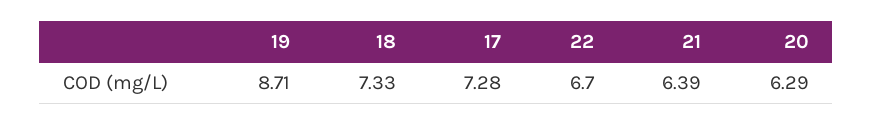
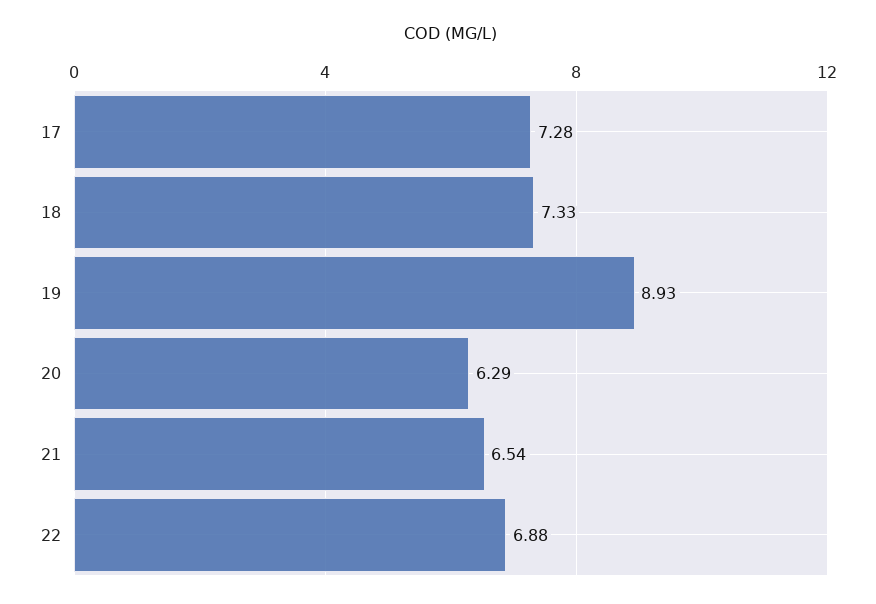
19: 8.71 -> 8.93
22: 6.7 -> 6.88
21: 6.39 -> 6.54

